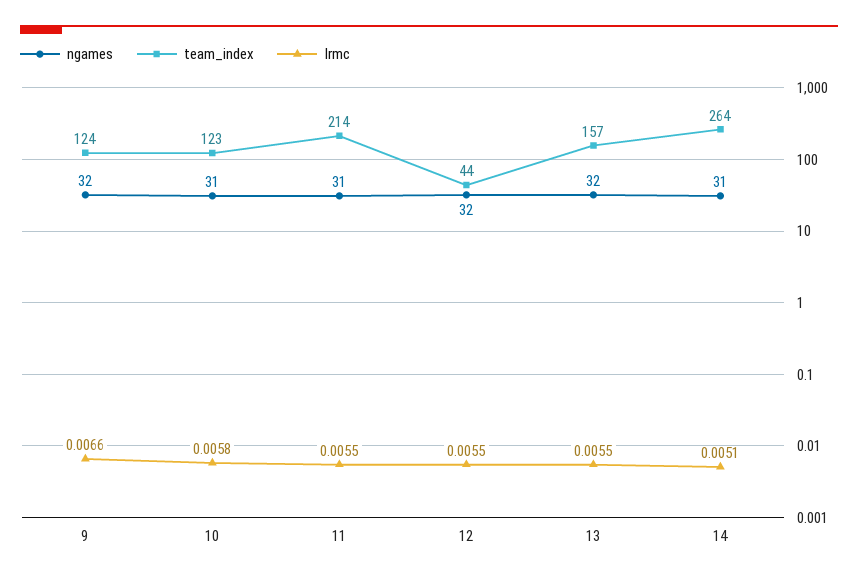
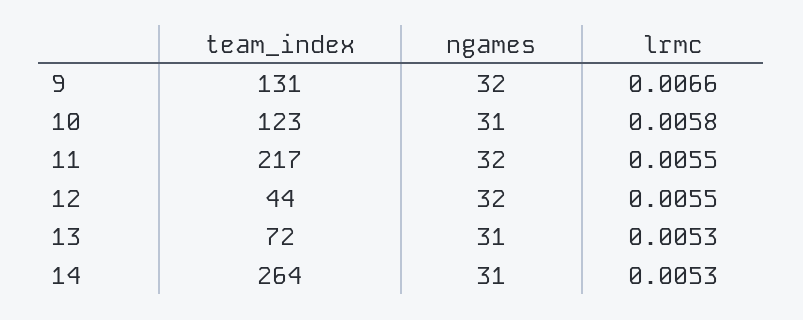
team_index, 9: 124 -> 131
ngames, 11: 31 -> 32
team_index, 11: 214 -> 217
ngames, 13: 32 -> 31
team_index, 13: 157 -> 72
lrmc, 13: 0.0055 -> 0.0053
lrmc, 14: 0.0051 -> 0.0053

